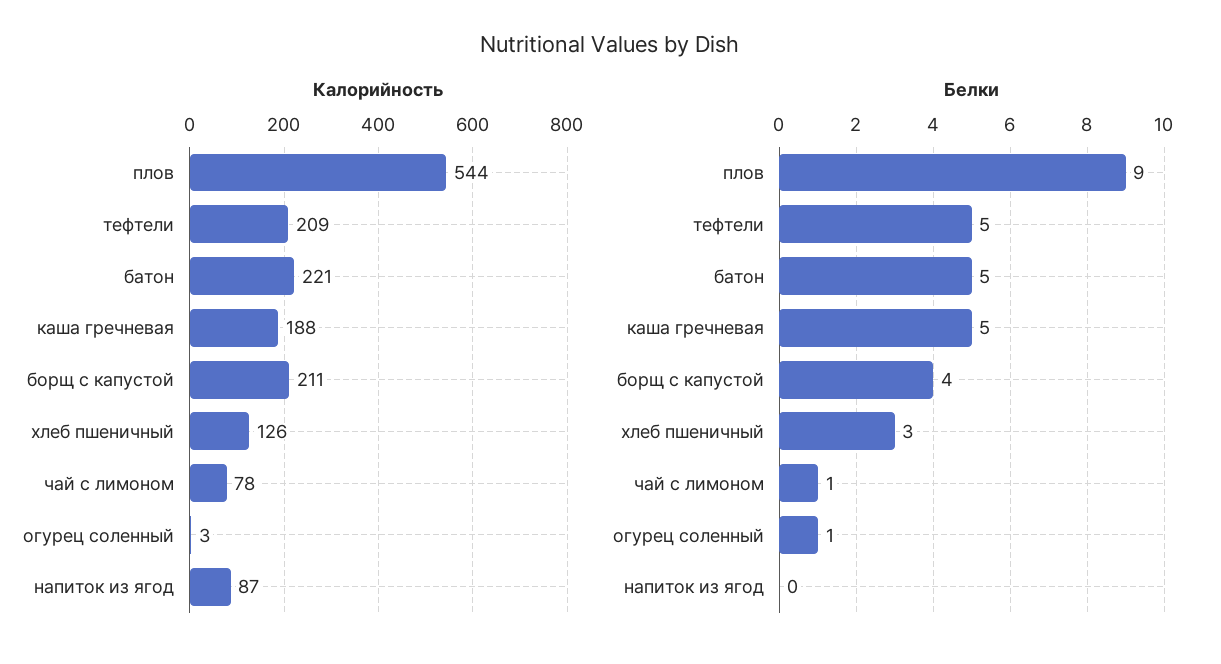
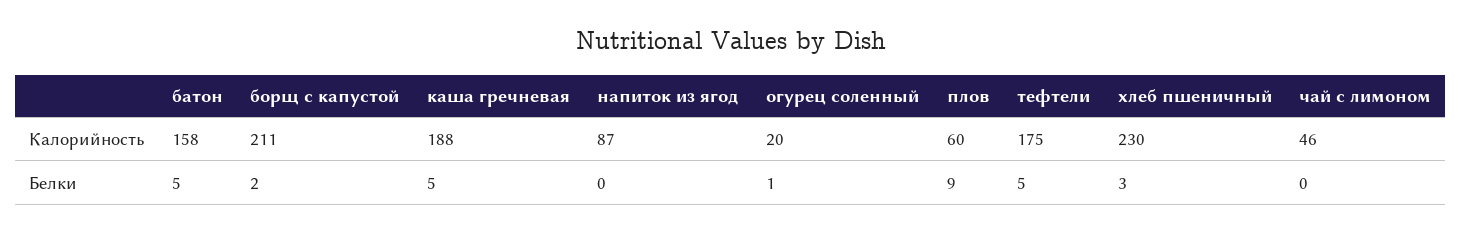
Калорийность, плов: 544 -> 60
Калорийность, тефтели: 209 -> 175
Калорийность, батон: 221 -> 158
Калорийность, хлеб пшеничный: 126 -> 230
Калорийность, чай с лимоном: 78 -> 46
Калорийность, огурец соленный: 3 -> 20
Белки, борщ с капустой: 4 -> 2
Белки, чай с лимоном: 1 -> 0

